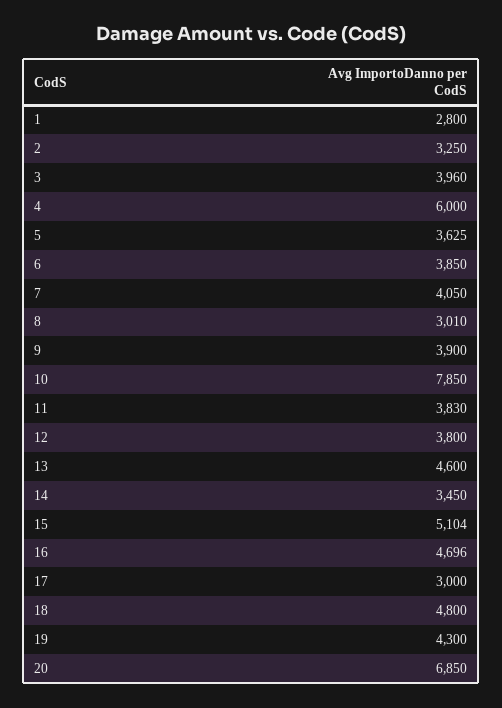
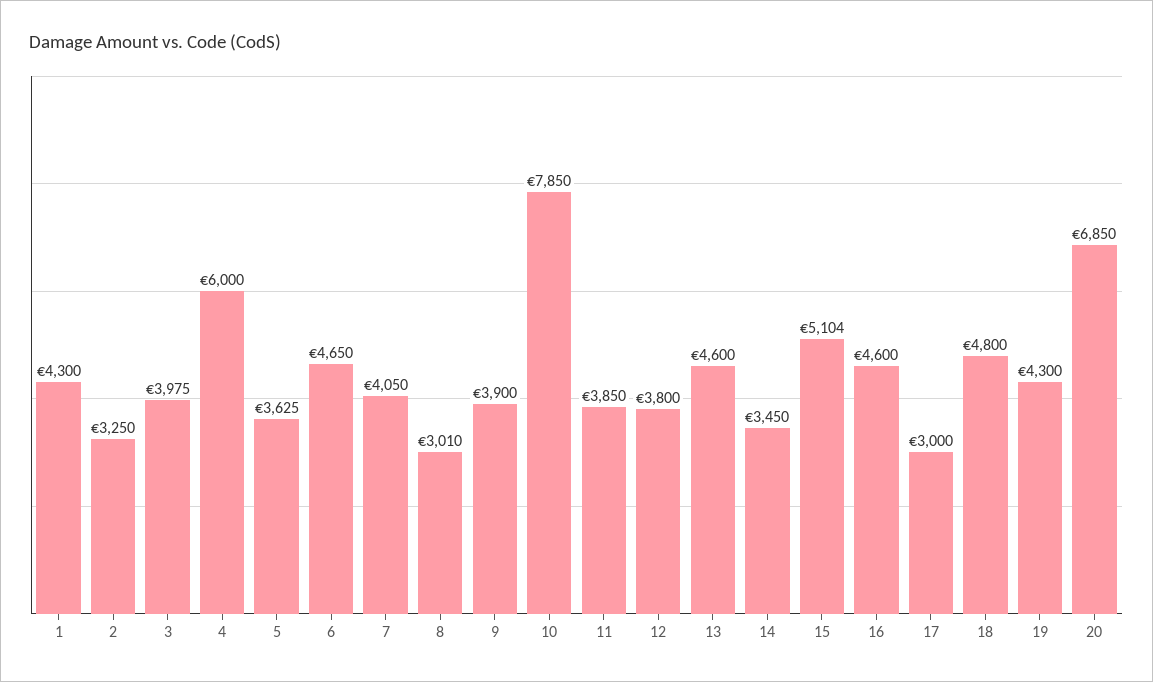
1: 2800 -> 4300
3: 3960 -> 3975
6: 3850 -> 4650
11: 3830 -> 3850
16: 4696 -> 4600

